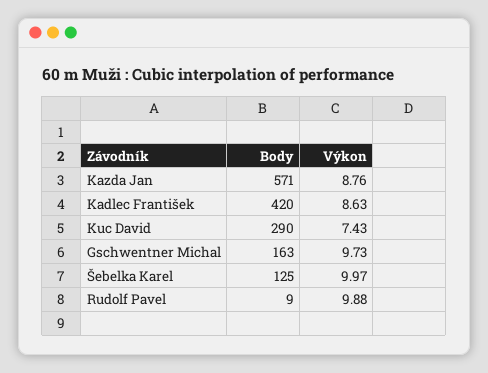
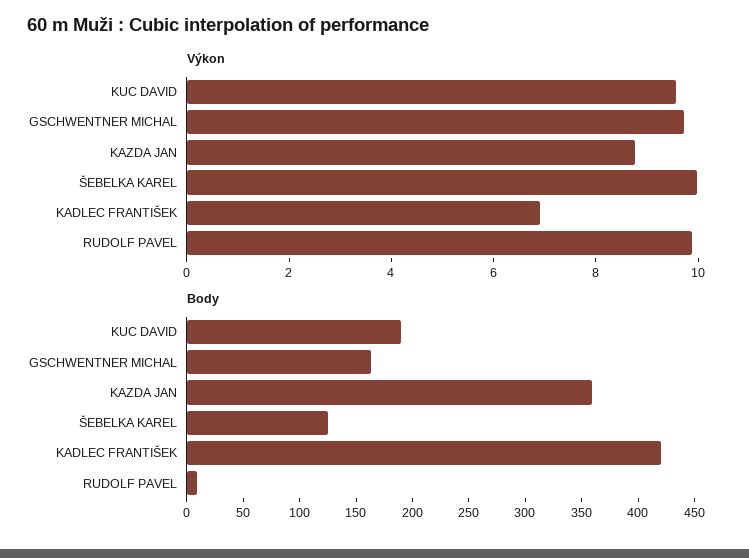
Body, Kazda Jan: 571 -> 360
Výkon, Kadlec František: 8.63 -> 7
Body, Kuc David: 290 -> 190
Výkon, Kuc David: 7.43 -> 9.5

